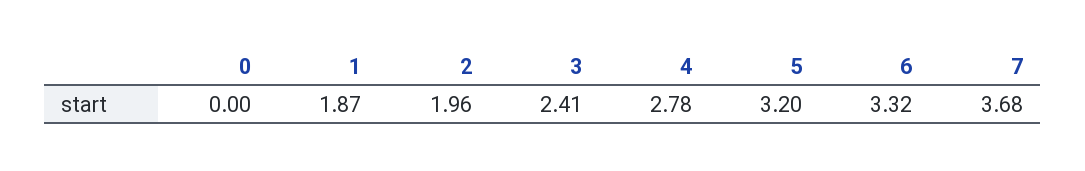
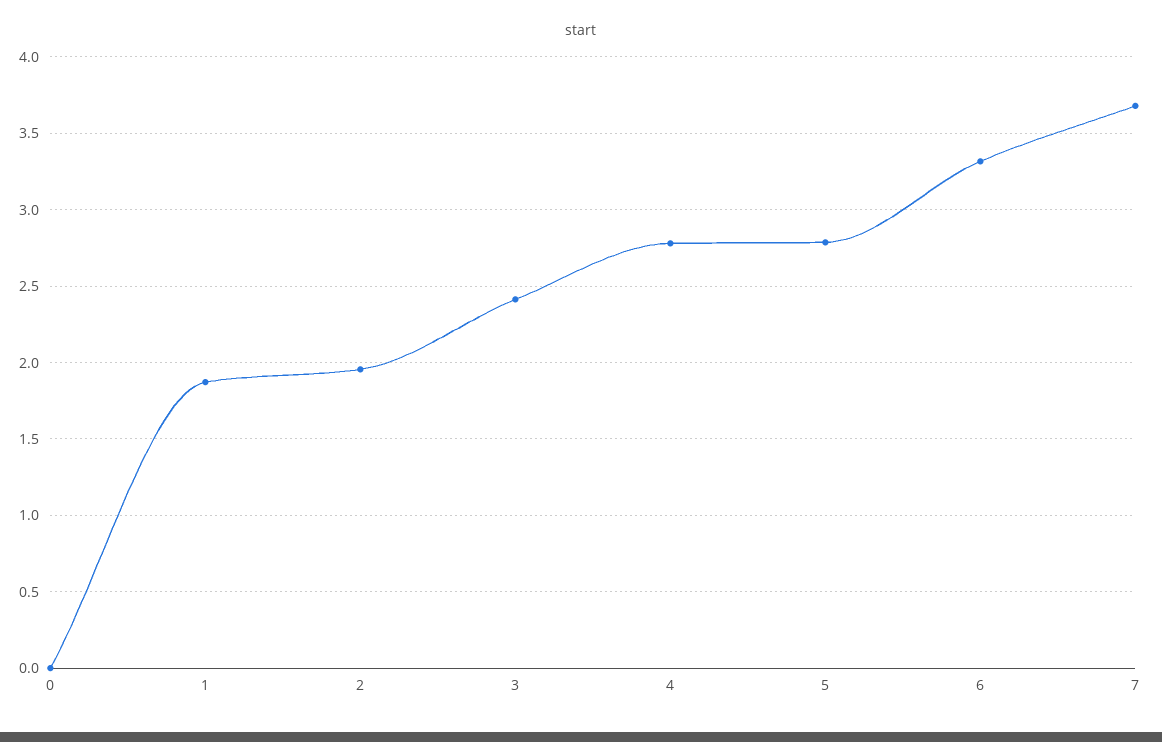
5: 3.2 -> 2.8

